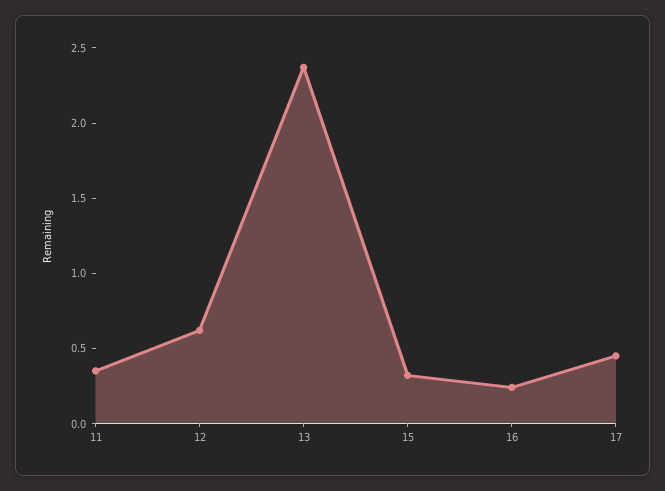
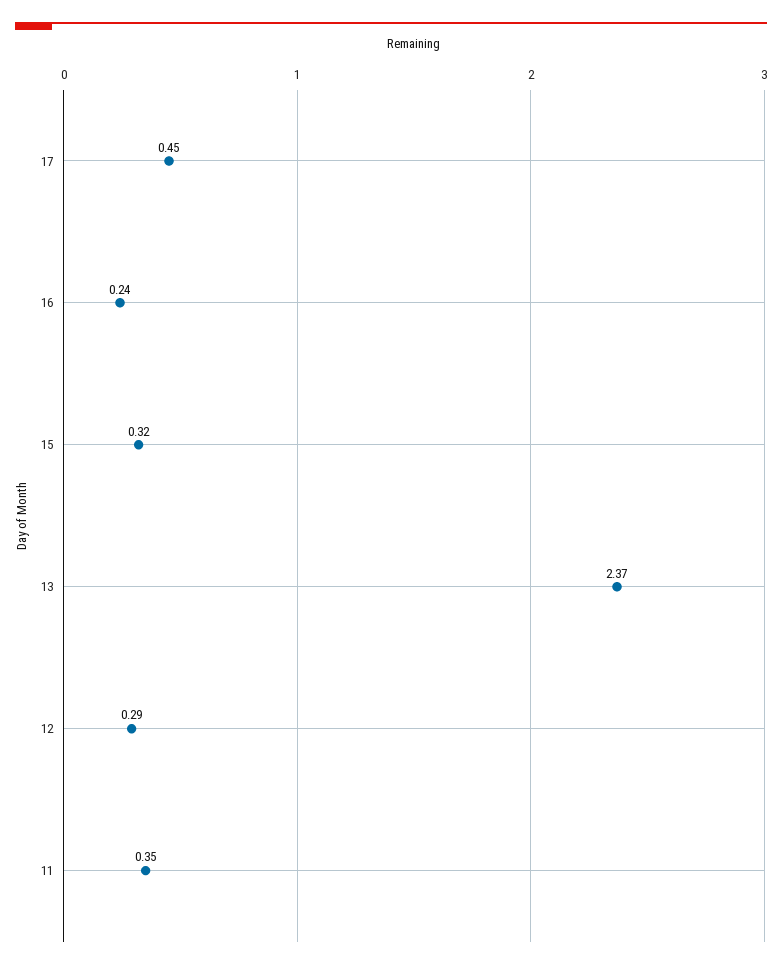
12: 0.6 -> 0.29

